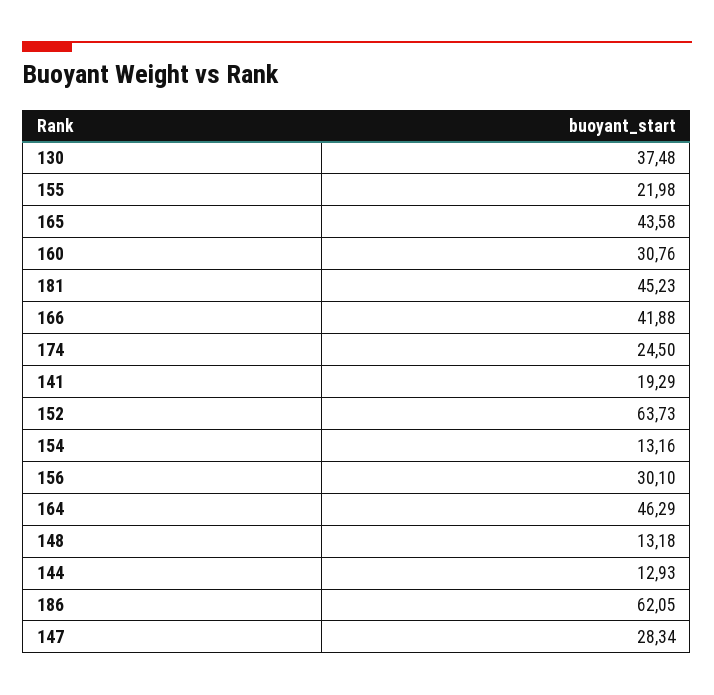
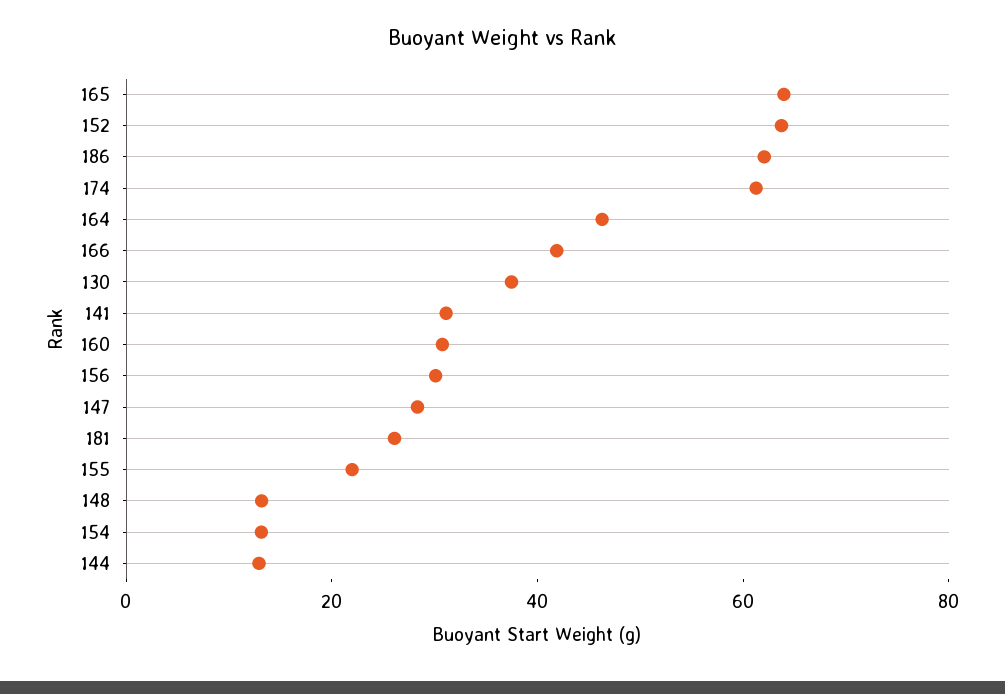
165: 43.58 -> 65
181: 45.23 -> 25
174: 24.5 -> 60
141: 19.29 -> 30

